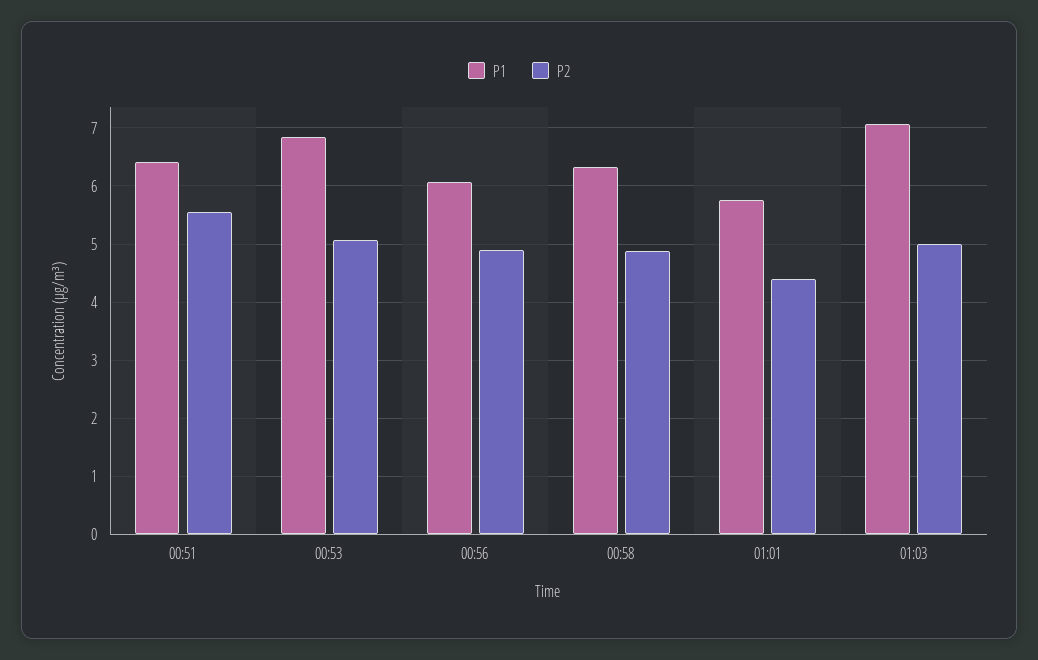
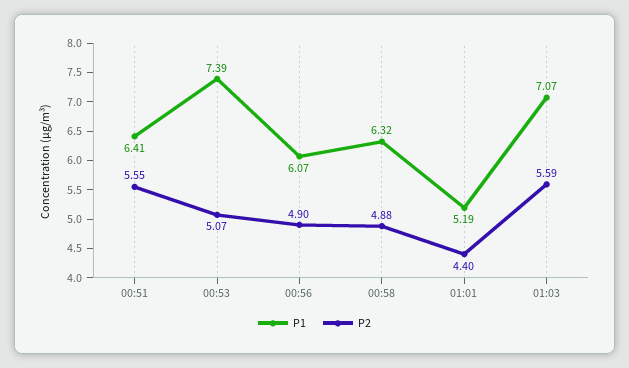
P1, 00:53: 6.8 -> 7.39
P1, 01:01: 5.8 -> 5.19
P2, 01:03: 5 -> 5.59

